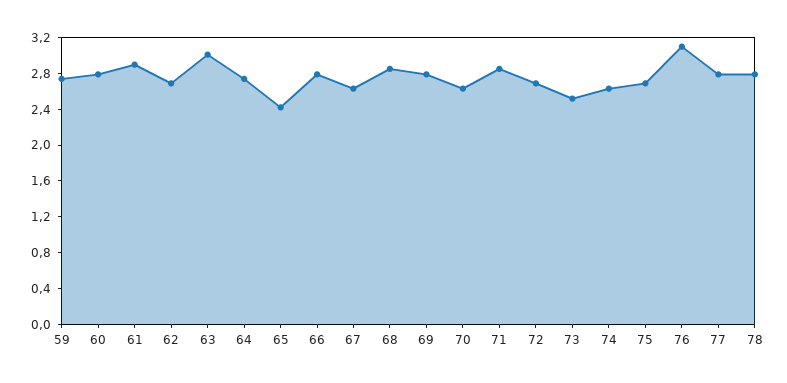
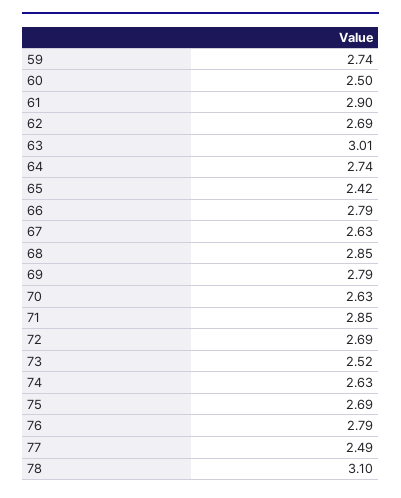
60: 2.8 -> 2.5
76: 3.1 -> 2.79
77: 2.8 -> 2.49
78: 2.8 -> 3.1

